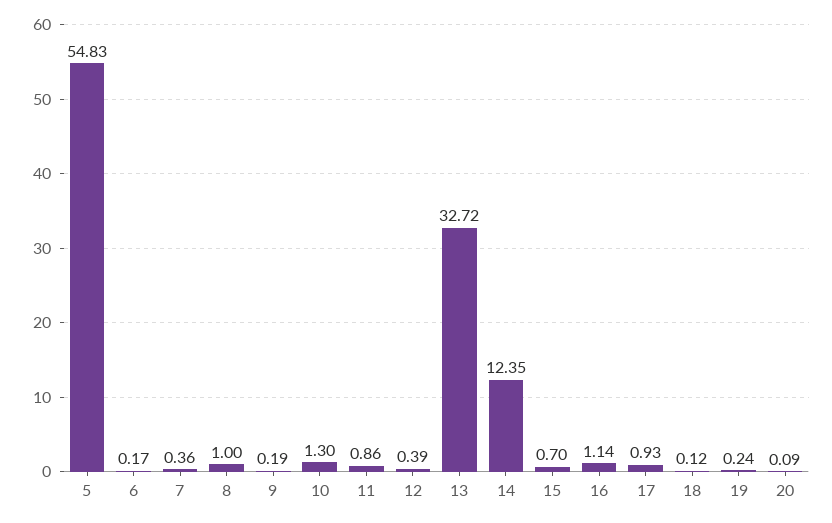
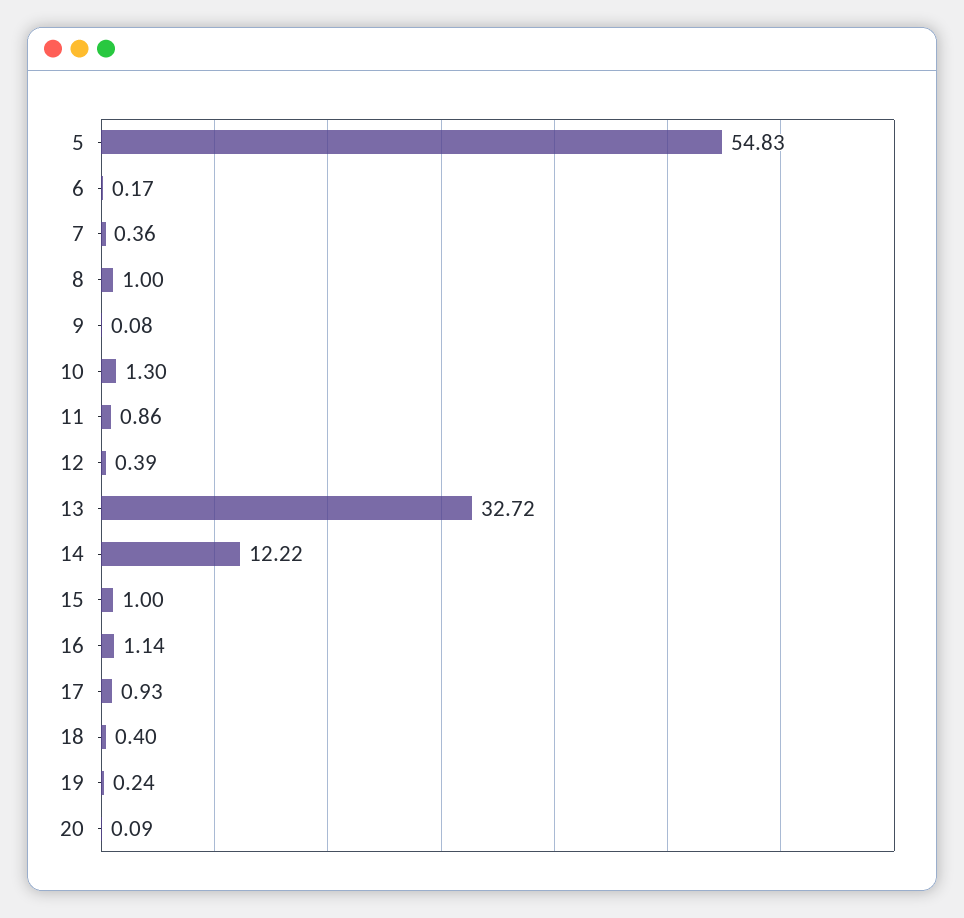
9: 0.19 -> 0.08
14: 12.35 -> 12.22
15: 0.7 -> 1
18: 0.12 -> 0.4

